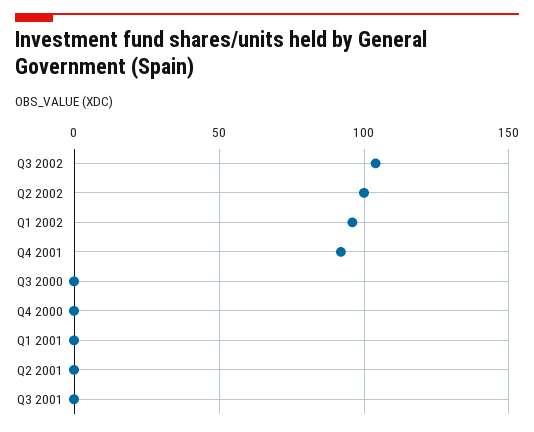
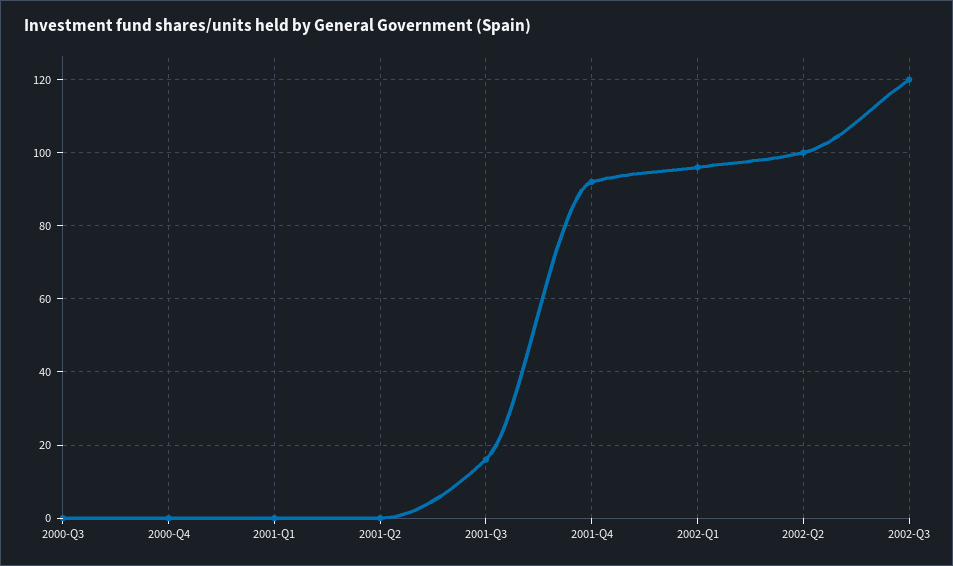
Q3 2002: 105 -> 120
Q3 2001: 0 -> 15

